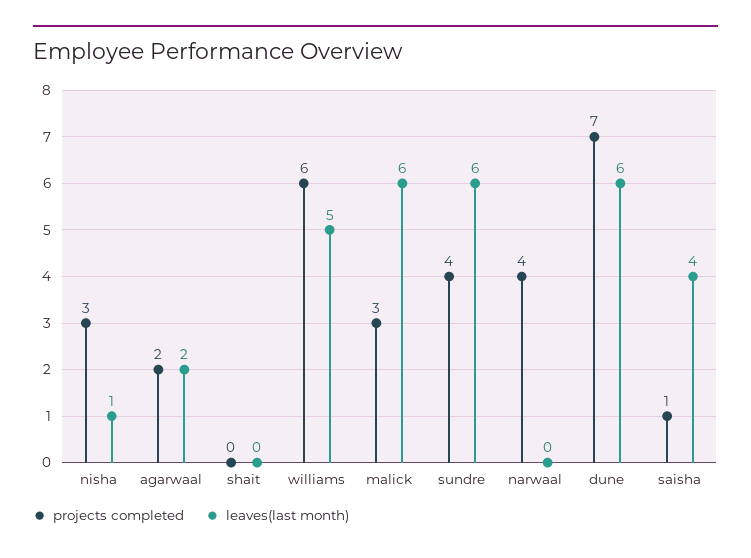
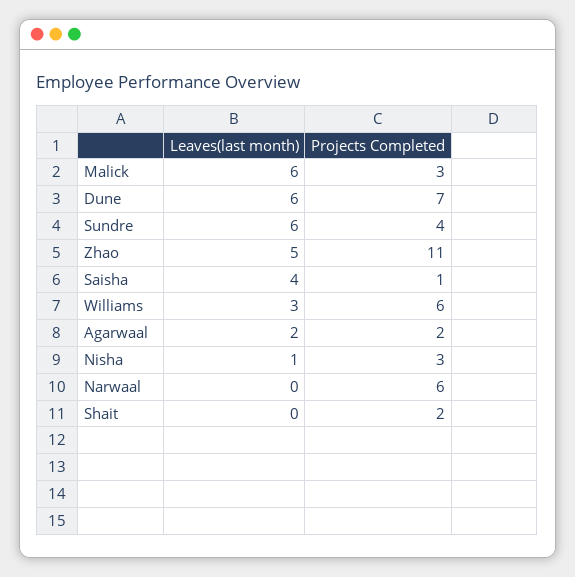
projects completed, shait: 0 -> 2
leaves(last month), williams: 5 -> 3
projects completed, narwaal: 4 -> 6
leaves(last month), Zhao: none -> 5
projects completed, Zhao: none -> 11

